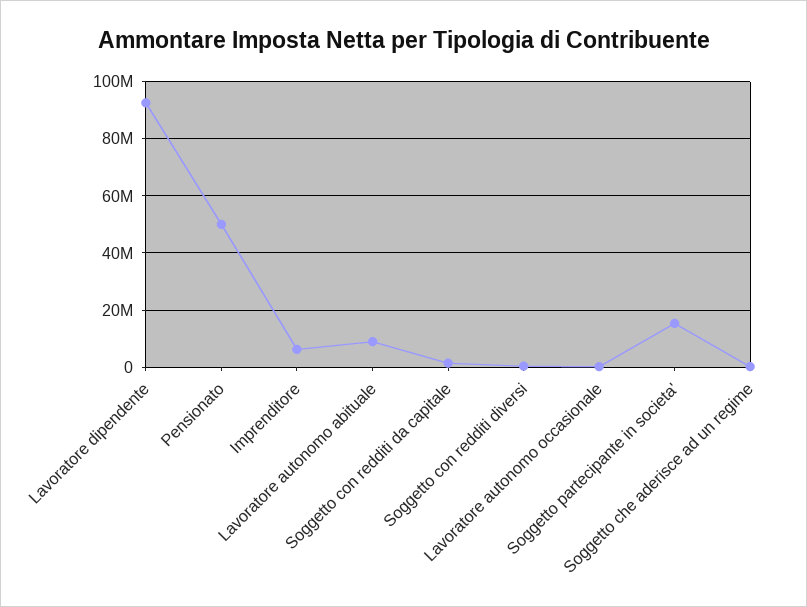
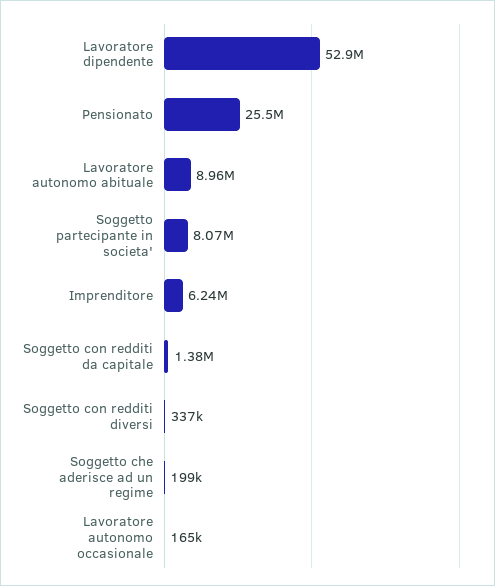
Lavoratore dipendente: 92500000 -> 52900000
Pensionato: 50000000 -> 25500000
Soggetto partecipante in societa': 15000000 -> 8070000

